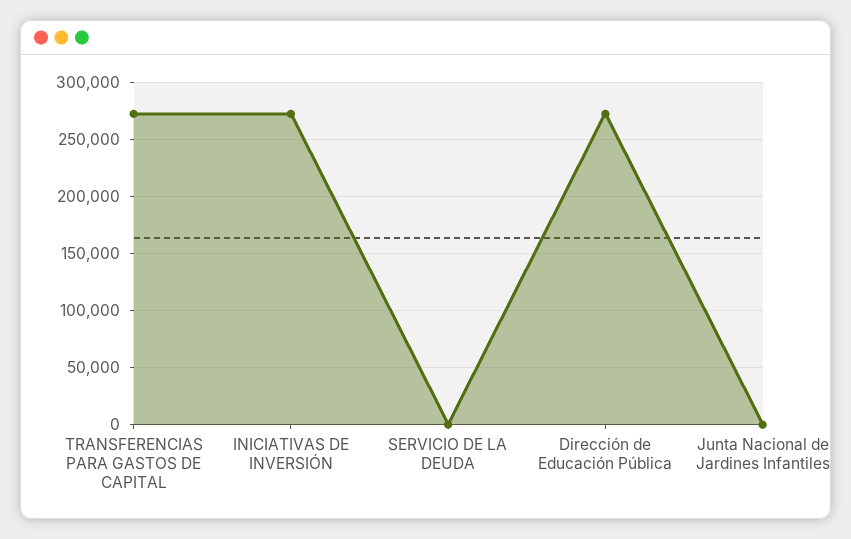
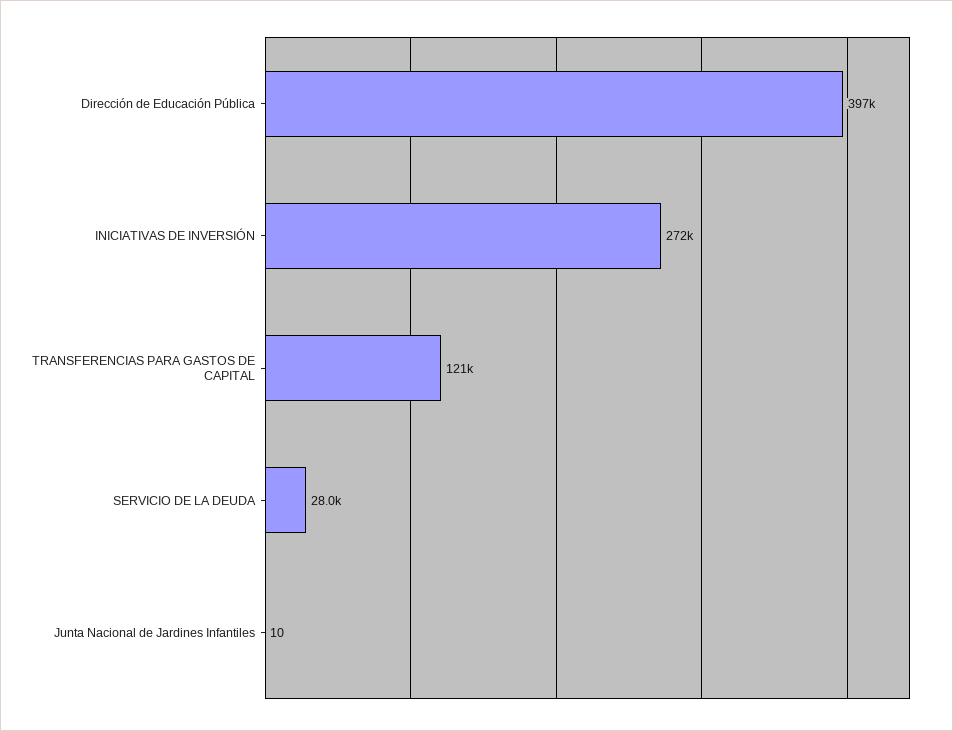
TRANSFERENCIAS PARA GASTOS DE CAPITAL: 270000 -> 121000
SERVICIO DE LA DEUDA: 0 -> 28000
Dirección de Educación Pública: 270000 -> 397000

